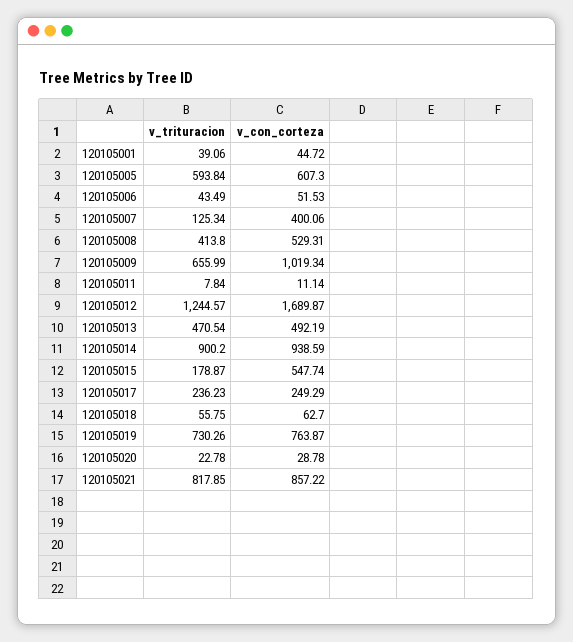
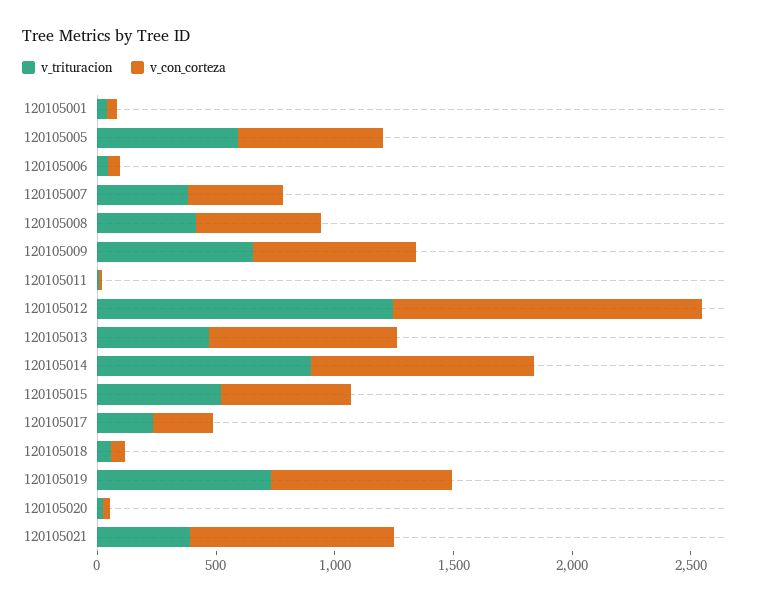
v_trituracion, 120105007: 125.34 -> 400
v_con_corteza, 120105009: 1019.34 -> 700
v_con_corteza, 120105012: 1689.87 -> 1300
v_con_corteza, 120105013: 492.19 -> 800
v_trituracion, 120105015: 178.87 -> 500
v_trituracion, 120105021: 817.85 -> 400

